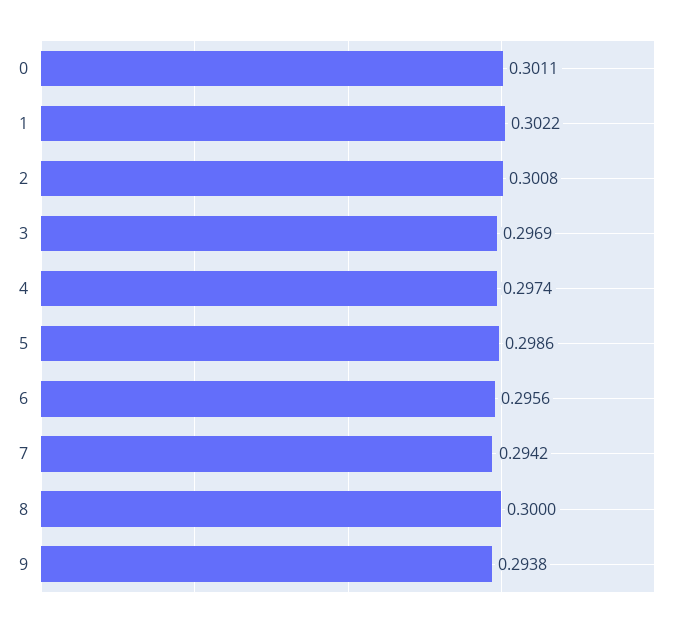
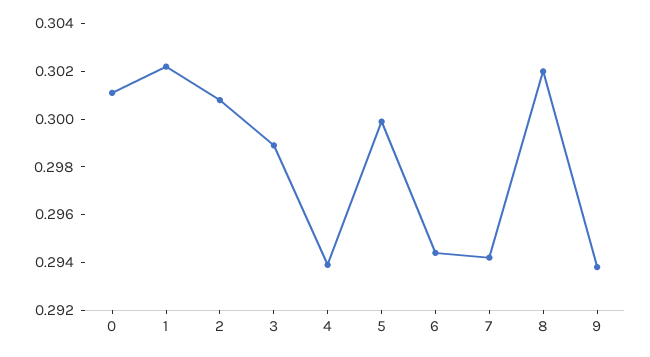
3: 0.2969 -> 0.299
4: 0.2974 -> 0.294
5: 0.2986 -> 0.3
6: 0.2956 -> 0.2945
8: 0.3 -> 0.302

